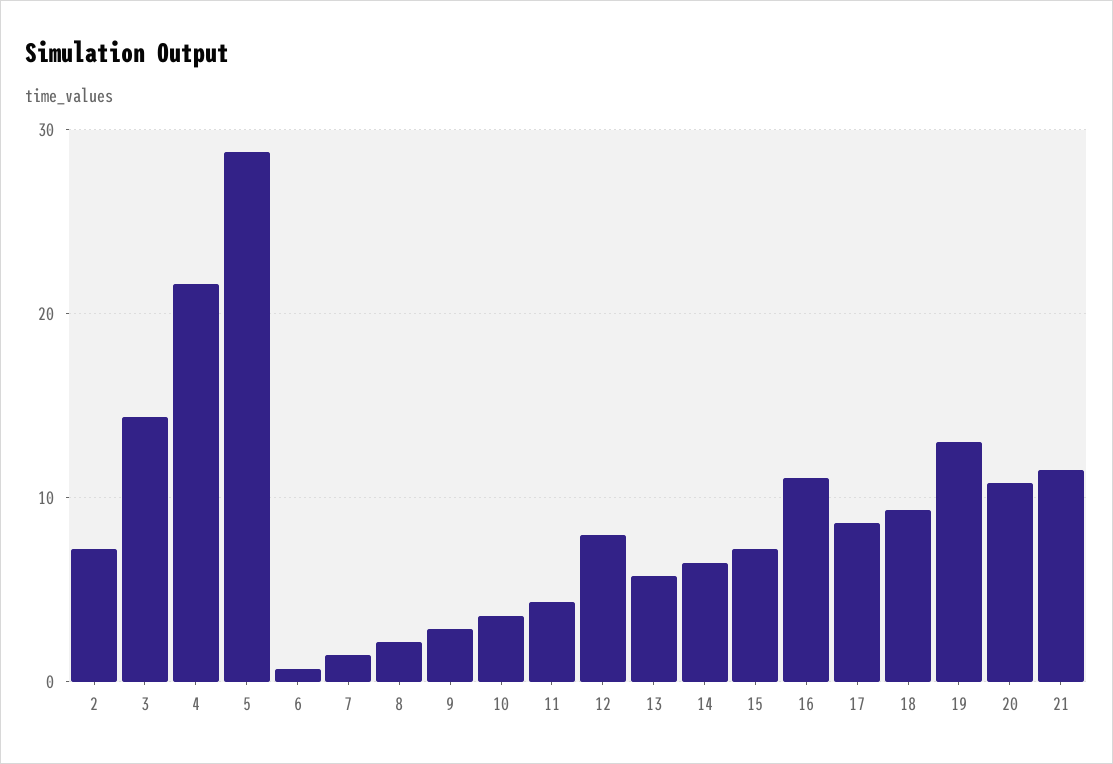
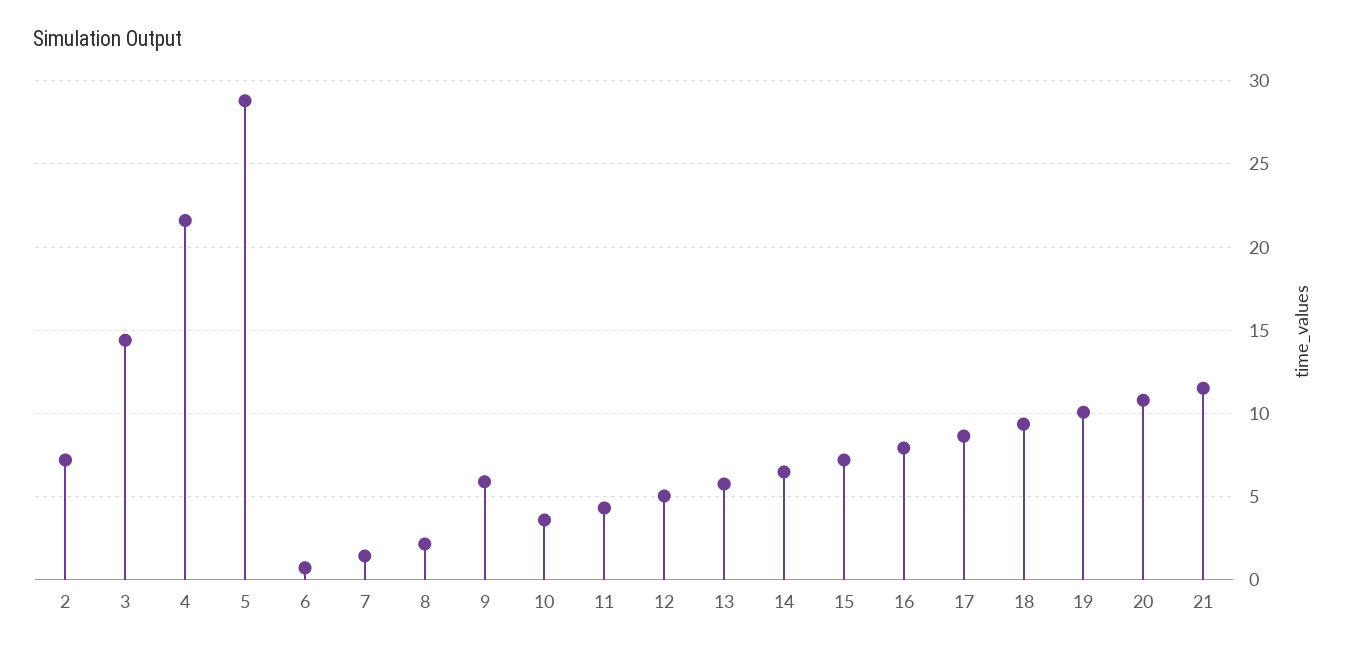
9: 3 -> 6
12: 8 -> 5
16: 11 -> 8
19: 13 -> 10

